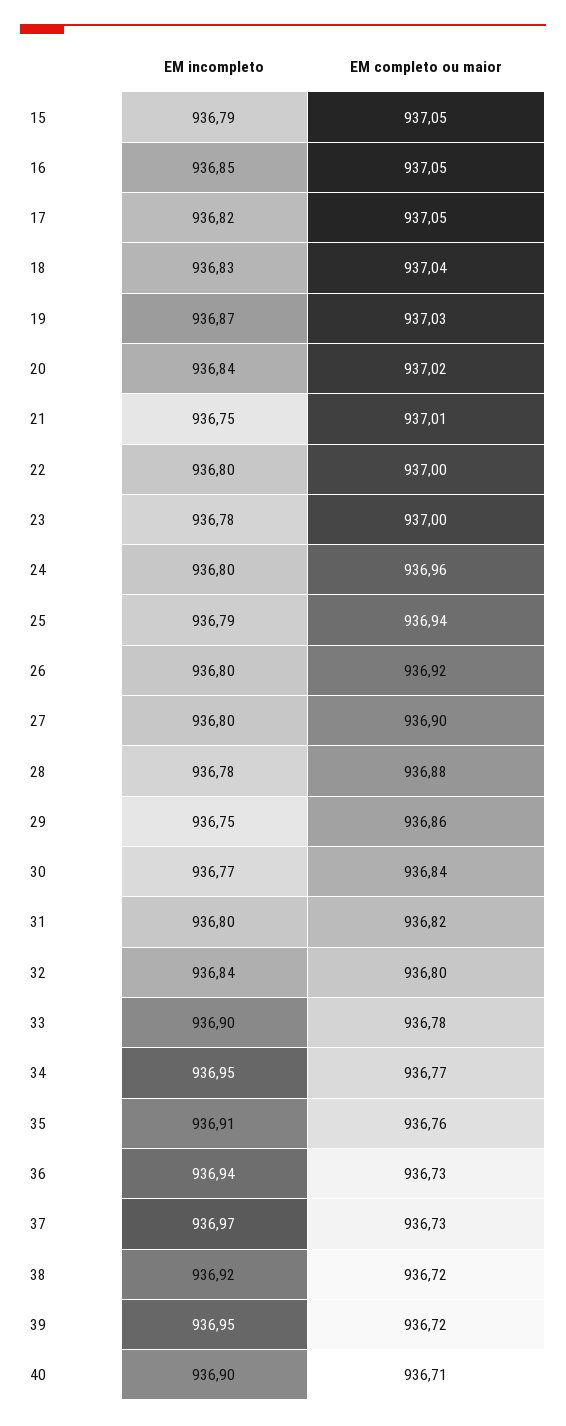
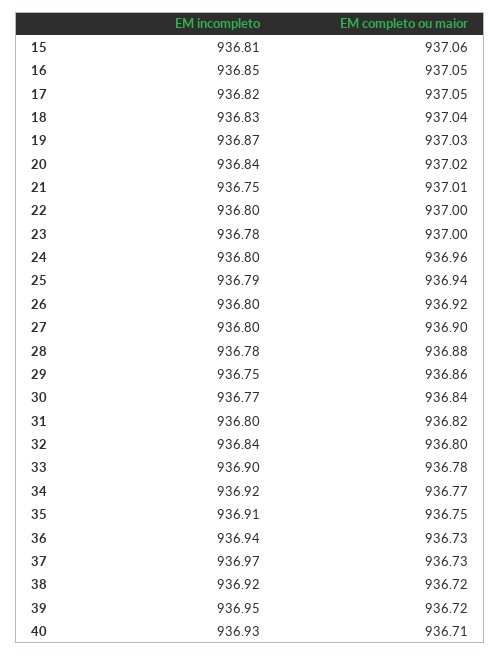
EM incompleto, 15: 936.79 -> 936.81
EM completo ou maior, 15: 937.05 -> 937.06
EM incompleto, 34: 936.95 -> 936.92
EM completo ou maior, 35: 936.76 -> 936.75
EM incompleto, 40: 936.9 -> 936.93

